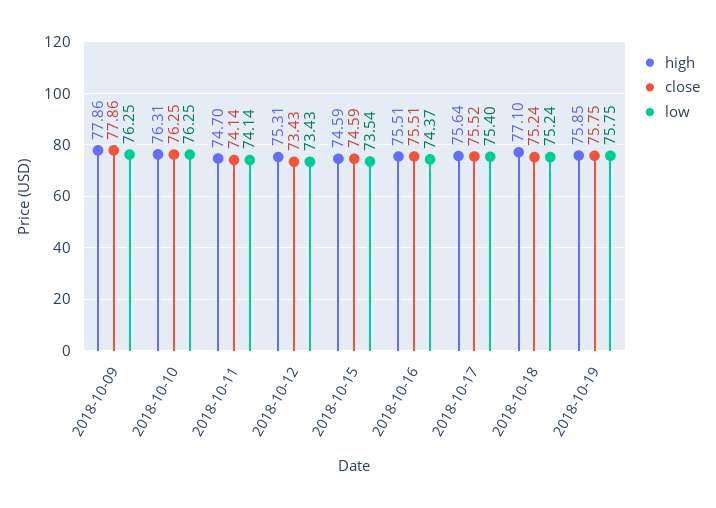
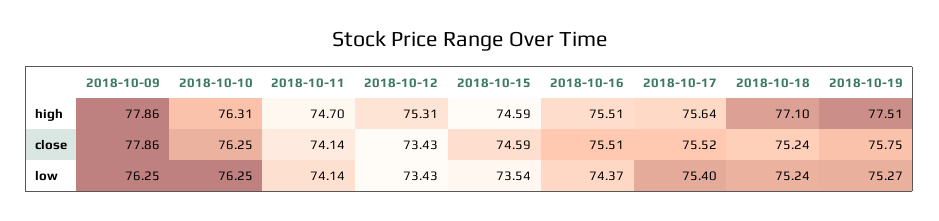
high, 2018-10-19: 75.85 -> 77.51
low, 2018-10-19: 75.75 -> 75.27

